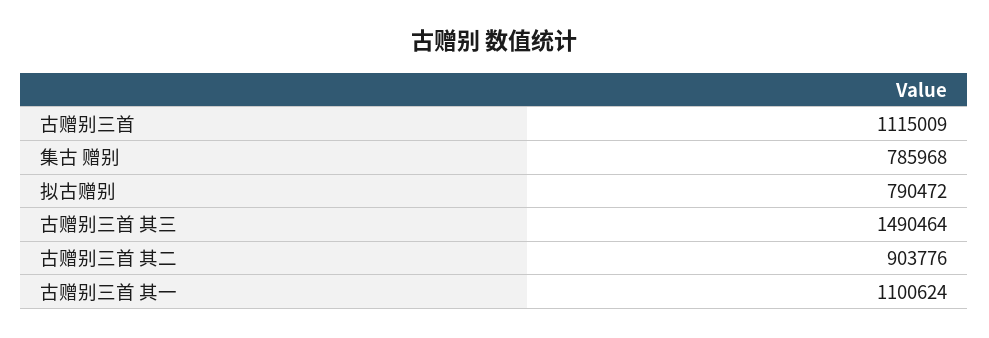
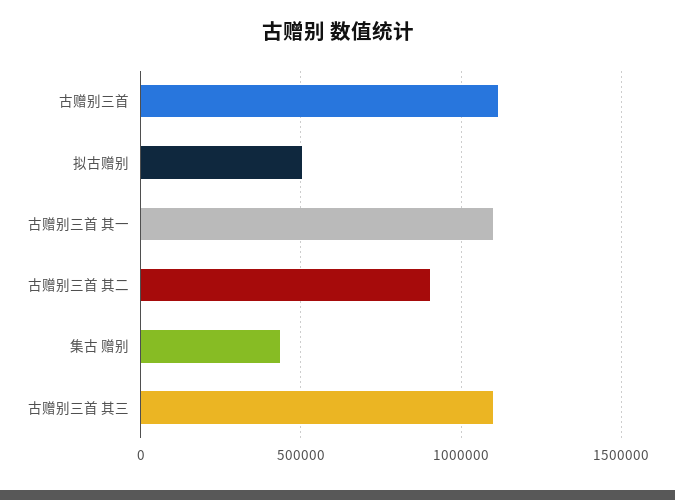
集古 赠别: 785968 -> 450000
拟古赠别: 790472 -> 500000
古赠别三首 其三: 1490464 -> 1100000

